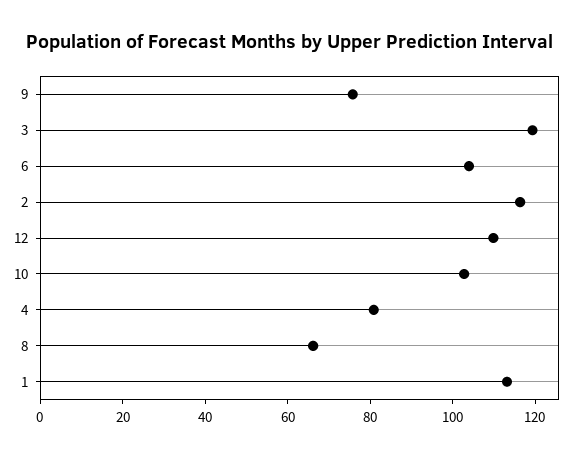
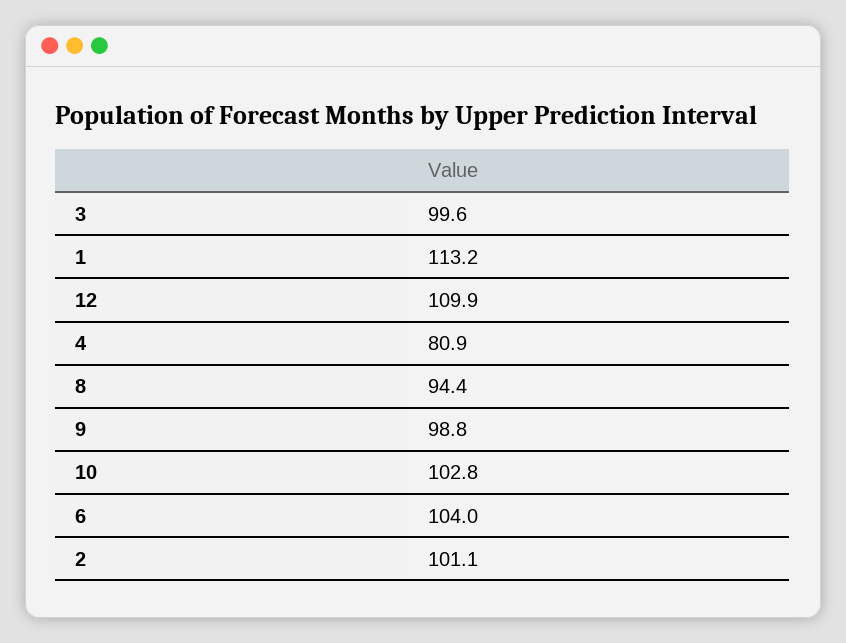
9: 75 -> 98.8
3: 120 -> 99.6
2: 115 -> 101.1
8: 65 -> 94.4

